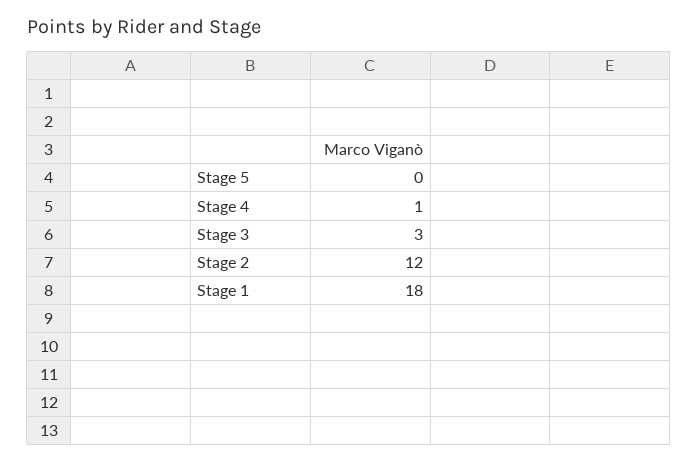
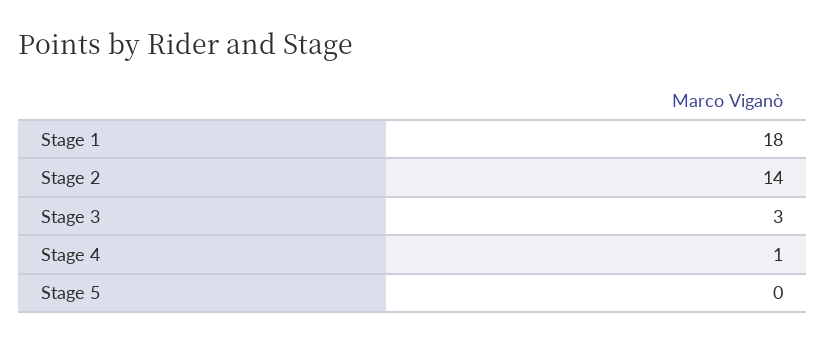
Stage 2: 12 -> 14

